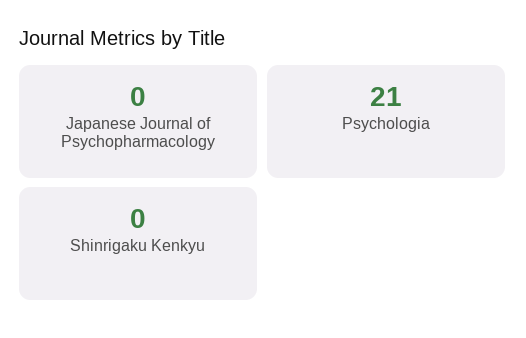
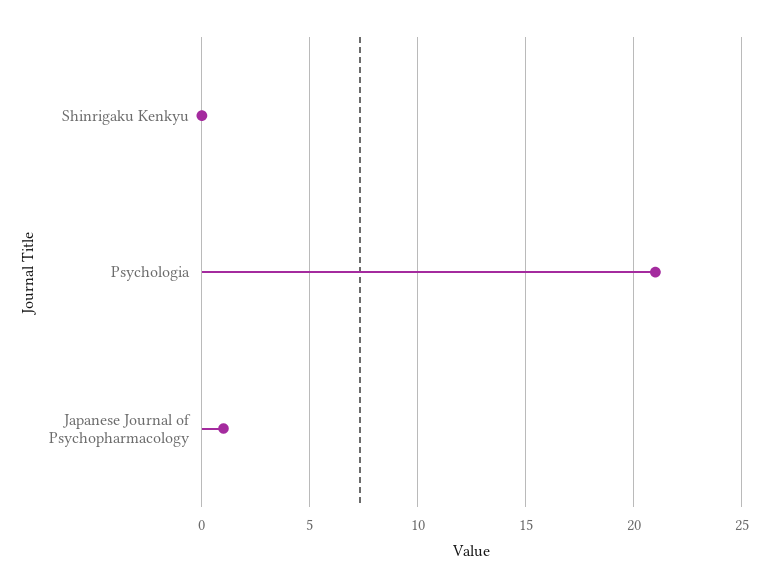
Japanese Journal of Psychopharmacology: 0 -> 1

